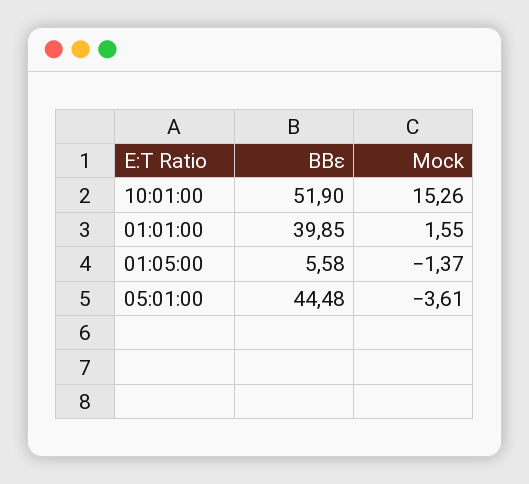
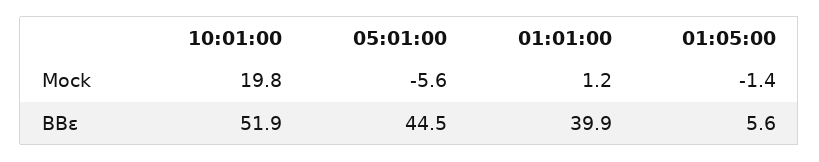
Mock, 10:01:00: 15.26 -> 19.8
Mock, 01:01:00: 1.55 -> 1.2
Mock, 05:01:00: -3.61 -> -5.6

